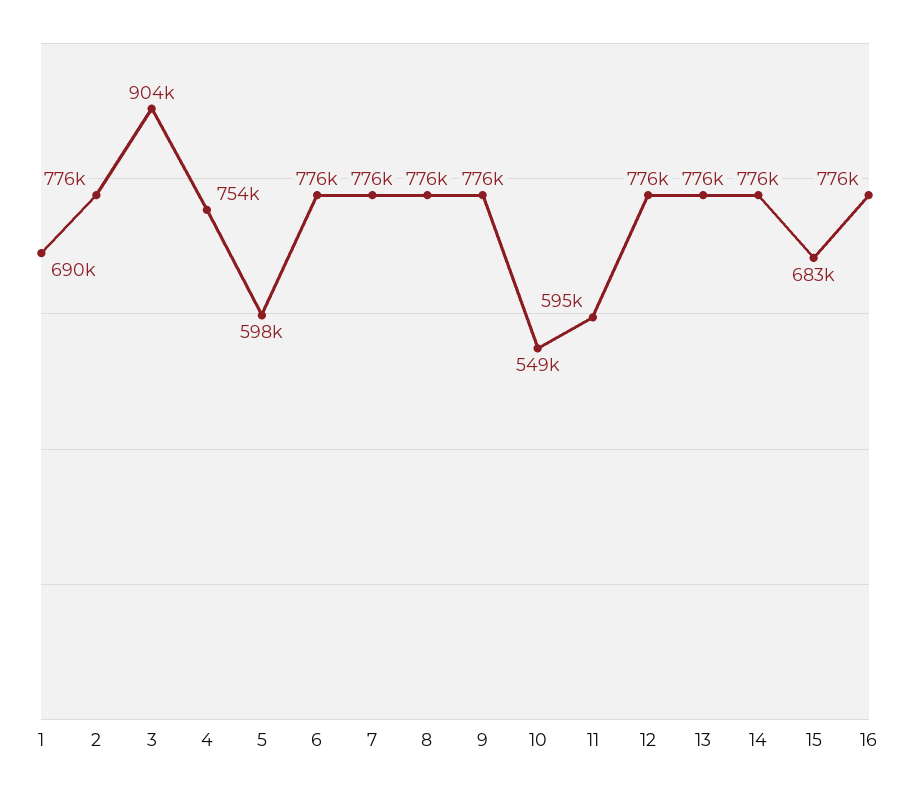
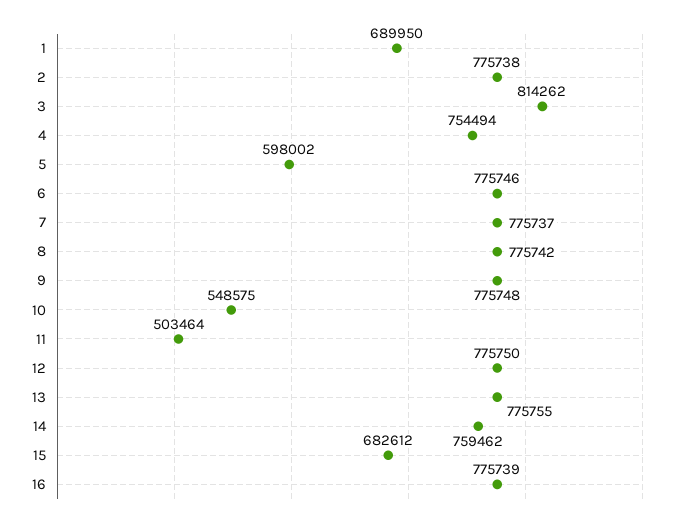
3: 904000 -> 814262
11: 595000 -> 503464
14: 776000 -> 759462

